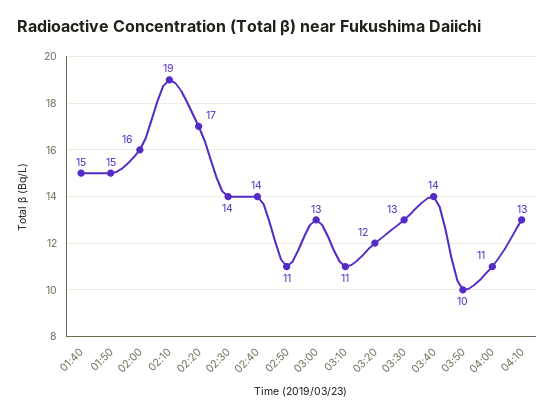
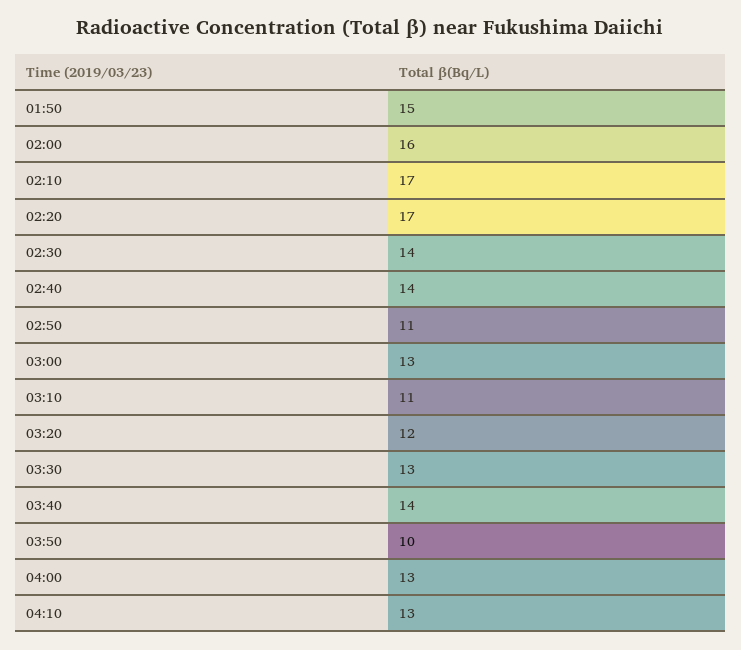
01:40: 15 -> none
02:10: 19 -> 17
04:00: 11 -> 13

